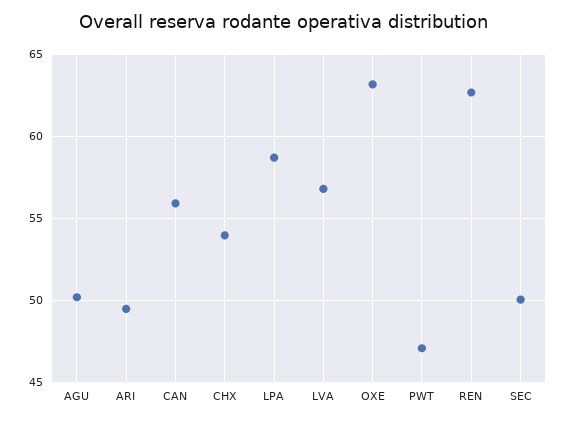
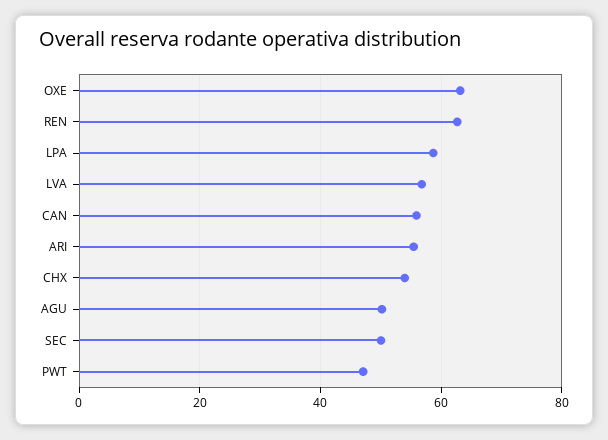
ARI: 49.5 -> 56

